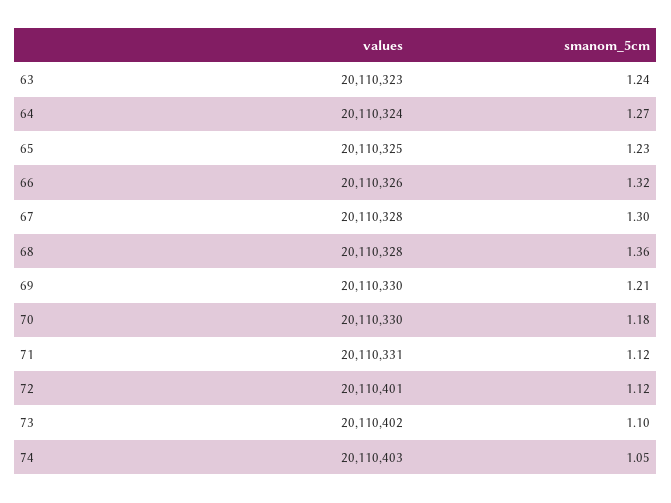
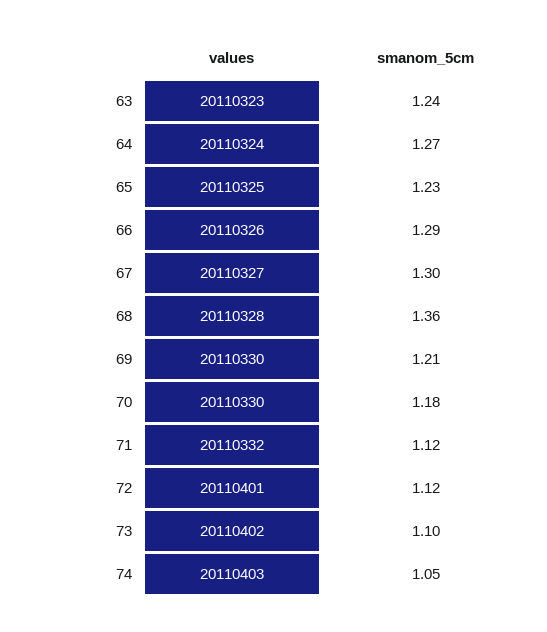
smanom_5cm, 66: 1.32 -> 1.29
values, 67: 20110328 -> 20110327
values, 71: 20110331 -> 20110332

